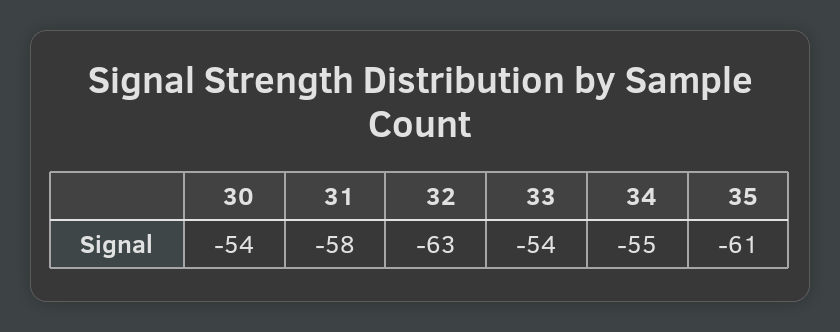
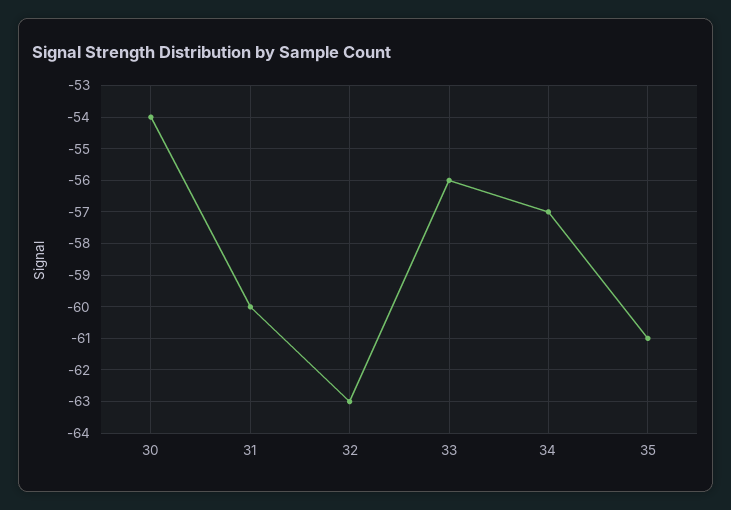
31: -58 -> -60
33: -54 -> -56
34: -55 -> -57

